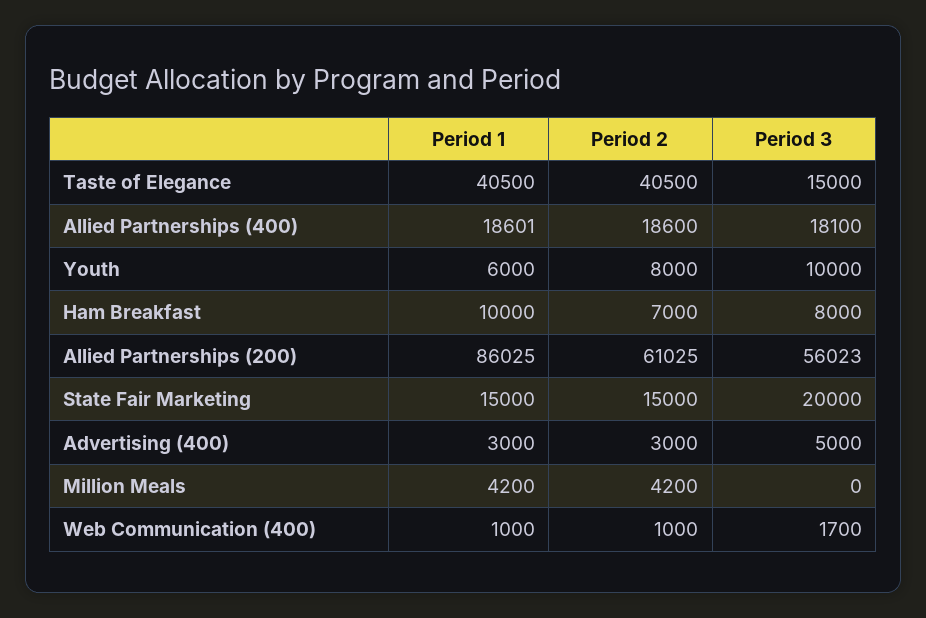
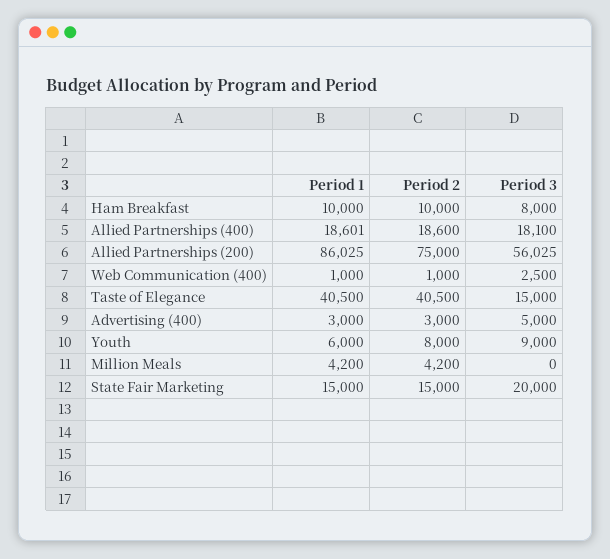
Period 3, Youth: 10000 -> 9000
Period 2, Ham Breakfast: 7000 -> 10000
Period 2, Allied Partnerships (200): 61025 -> 75000
Period 3, Allied Partnerships (200): 56023 -> 56025
Period 3, Web Communication (400): 1700 -> 2500

